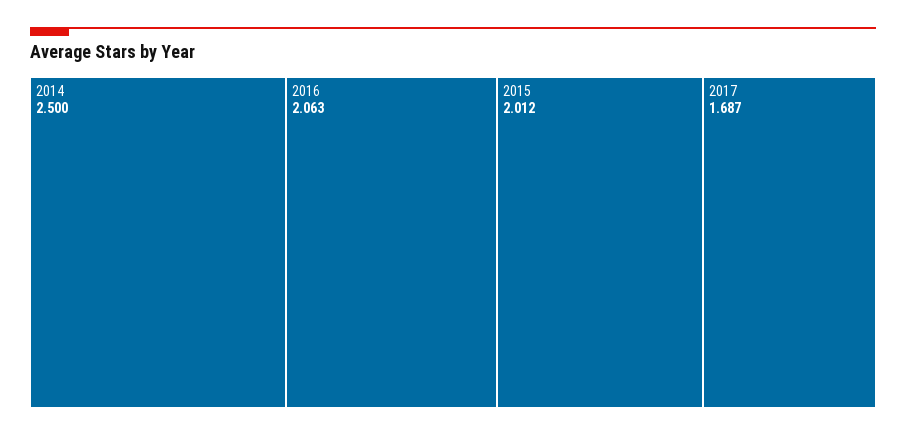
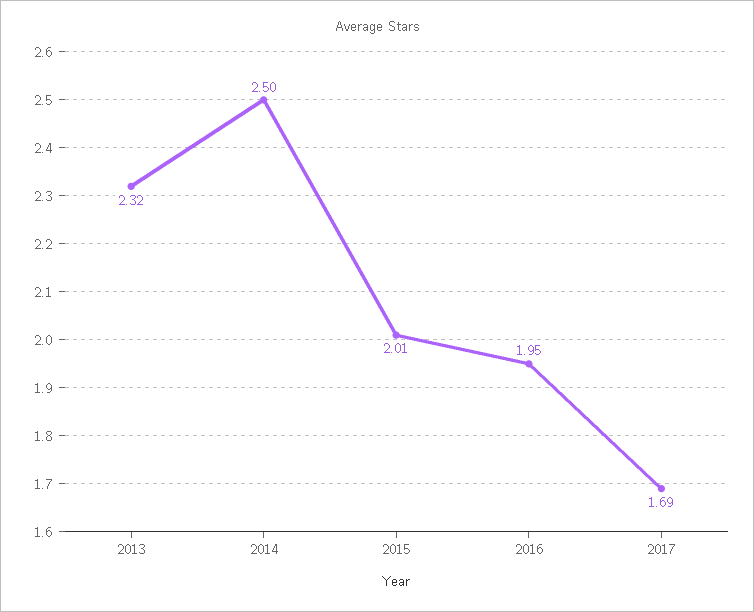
2016: 2.063 -> 1.95
2013: none -> 2.32

